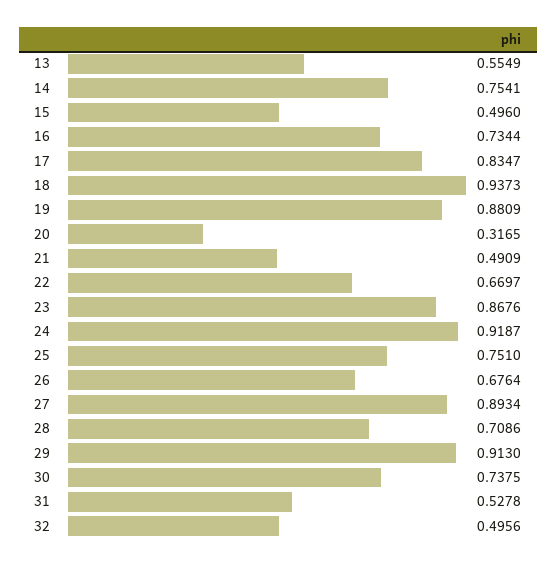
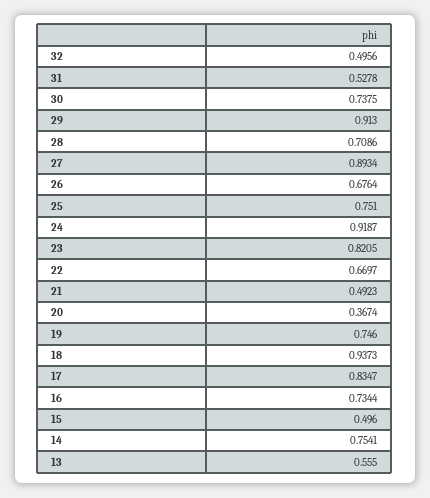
13: 0.5549 -> 0.555
19: 0.8809 -> 0.746
20: 0.3165 -> 0.3674
21: 0.4909 -> 0.4923
23: 0.8676 -> 0.8205

